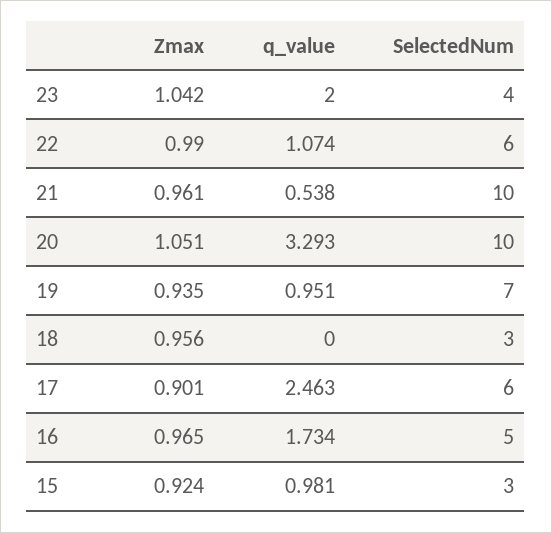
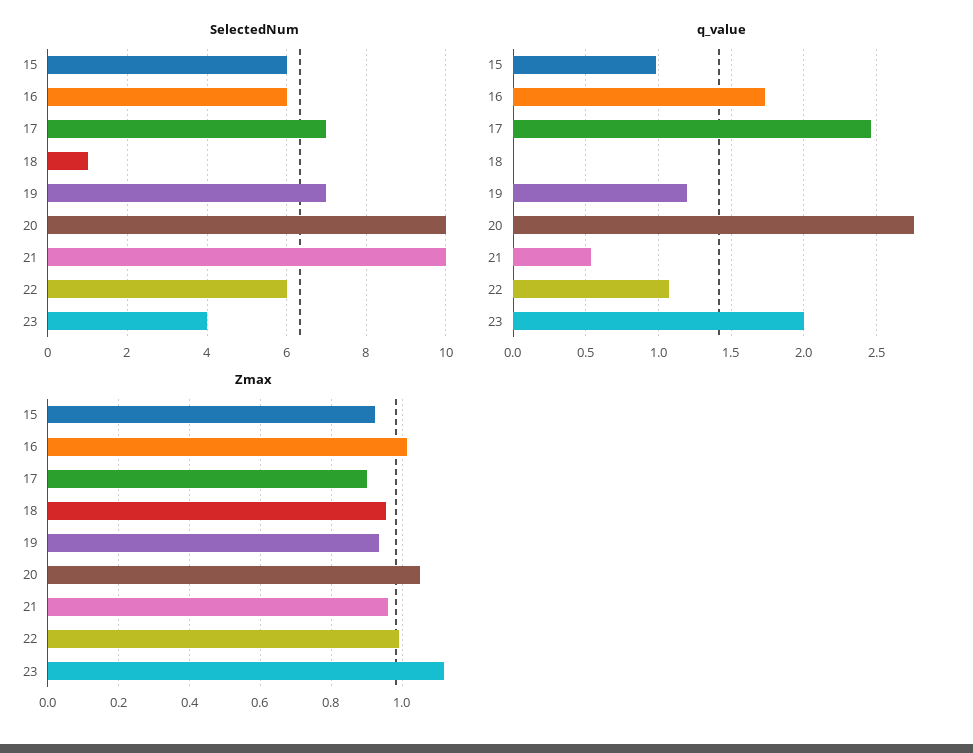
Zmax, 23: 1.042 -> 1.12
q_value, 20: 3.293 -> 2.75
q_value, 19: 0.951 -> 1.2
SelectedNum, 18: 3 -> 1
SelectedNum, 17: 6 -> 7
Zmax, 16: 0.965 -> 1.02
SelectedNum, 16: 5 -> 6
SelectedNum, 15: 3 -> 6

